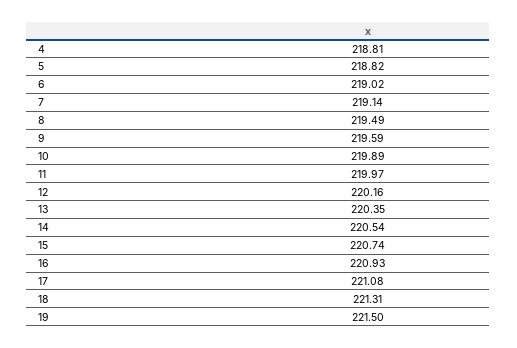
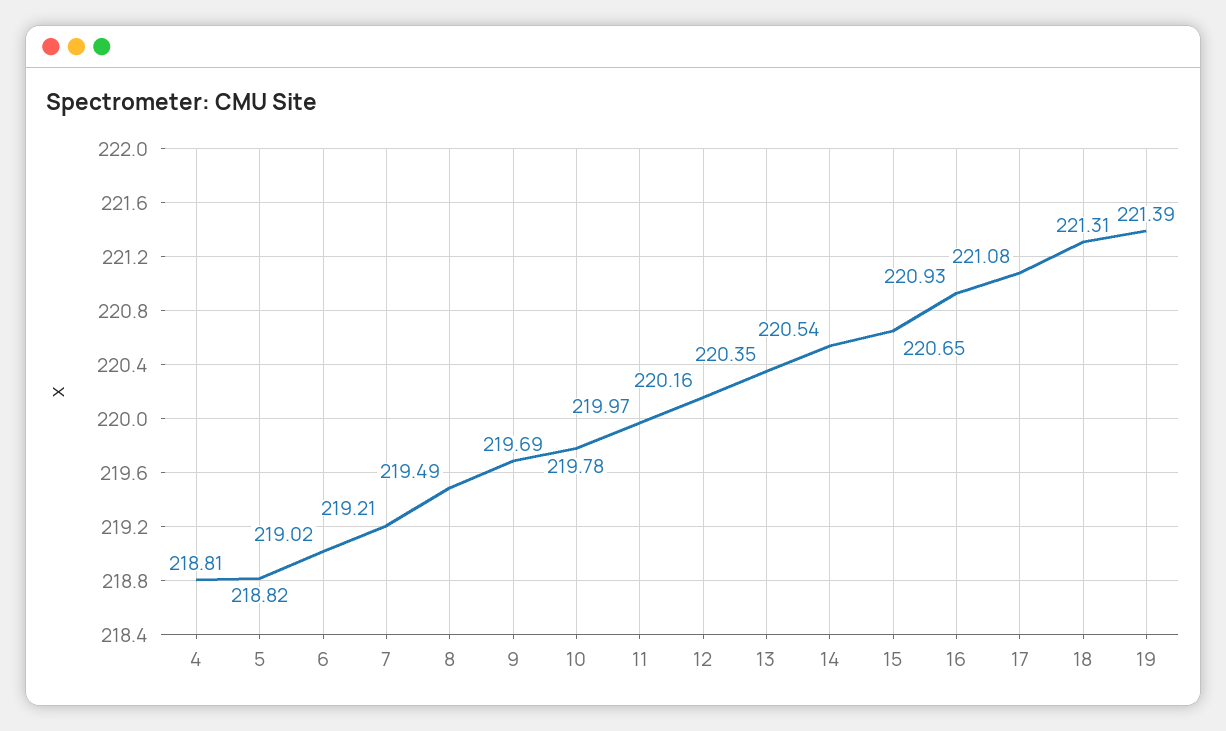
7: 219.14 -> 219.21
9: 219.59 -> 219.69
10: 219.89 -> 219.78
15: 220.74 -> 220.65
19: 221.5 -> 221.39

